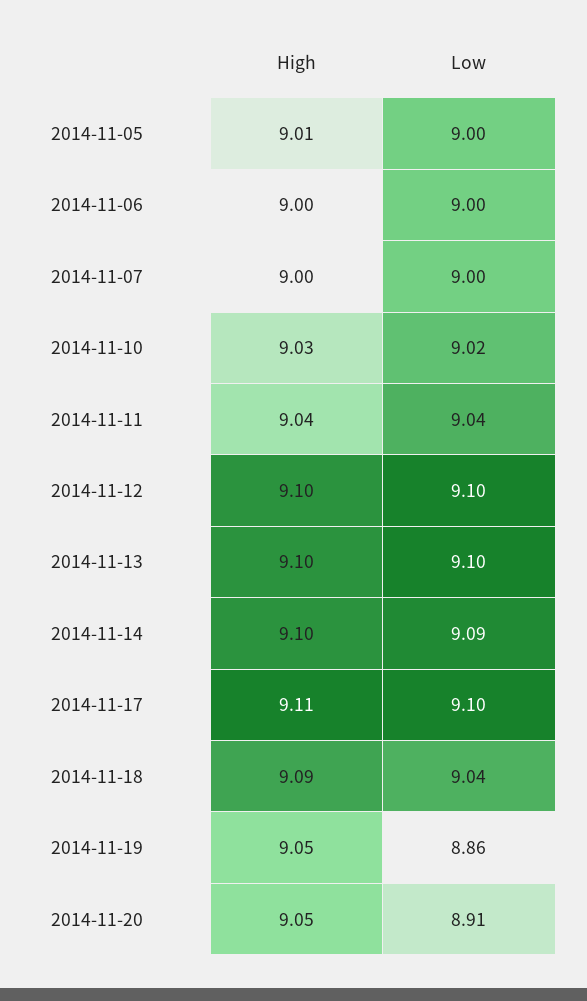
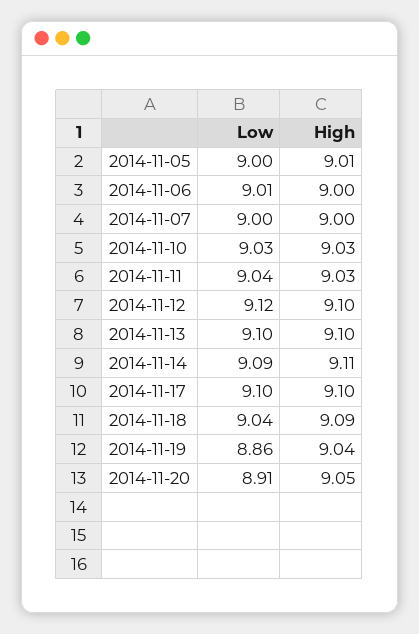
Low, 2014-11-06: 9 -> 9.01
Low, 2014-11-10: 9.02 -> 9.03
High, 2014-11-11: 9.04 -> 9.03
Low, 2014-11-12: 9.1 -> 9.12
High, 2014-11-14: 9.1 -> 9.11
High, 2014-11-17: 9.11 -> 9.1
High, 2014-11-19: 9.05 -> 9.04

